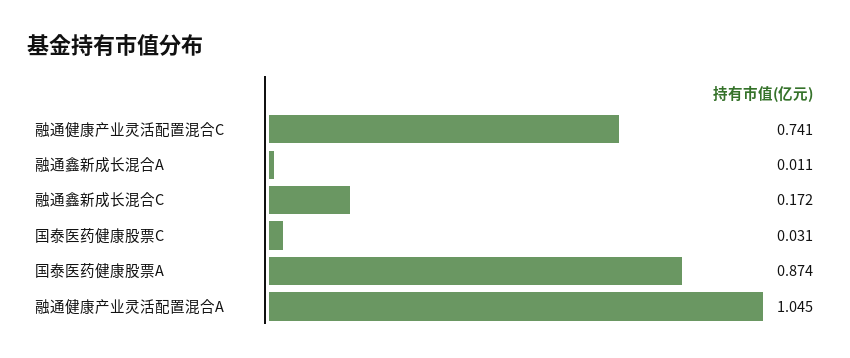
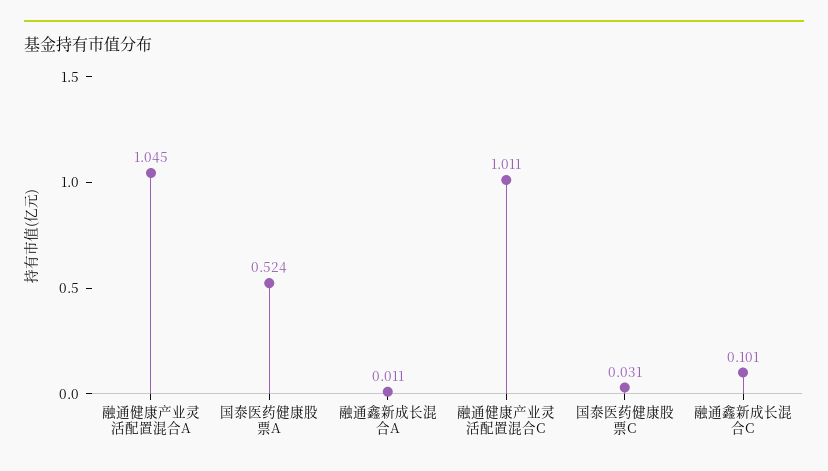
融通健康产业灵活配置混合C: 0.741 -> 1.011
融通鑫新成长混合C: 0.172 -> 0.101
国泰医药健康股票A: 0.874 -> 0.524

